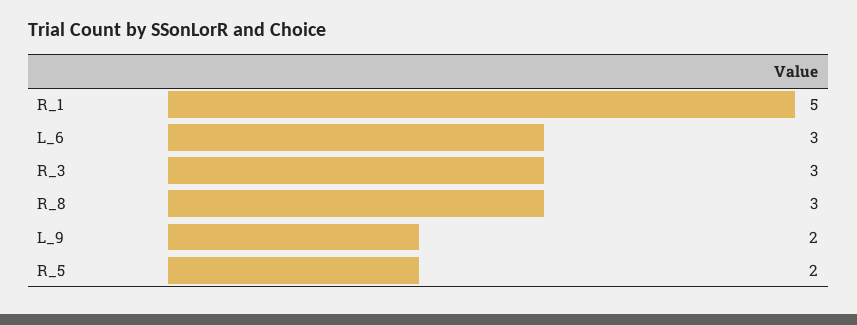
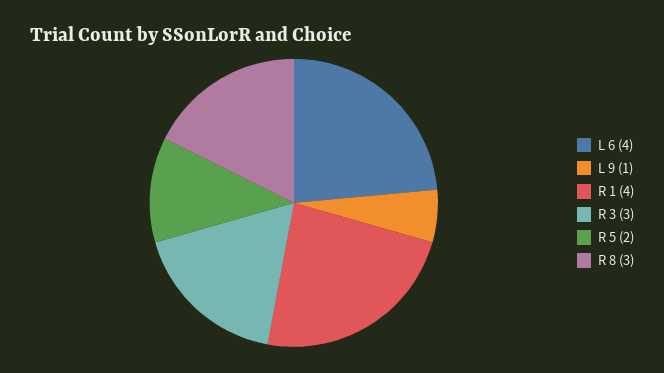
R_1: 5 -> 4
L_6: 3 -> 4
L_9: 2 -> 1

